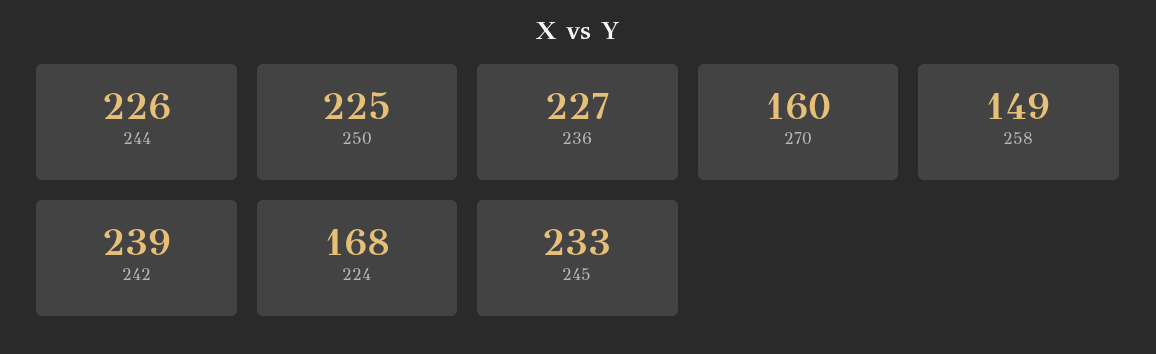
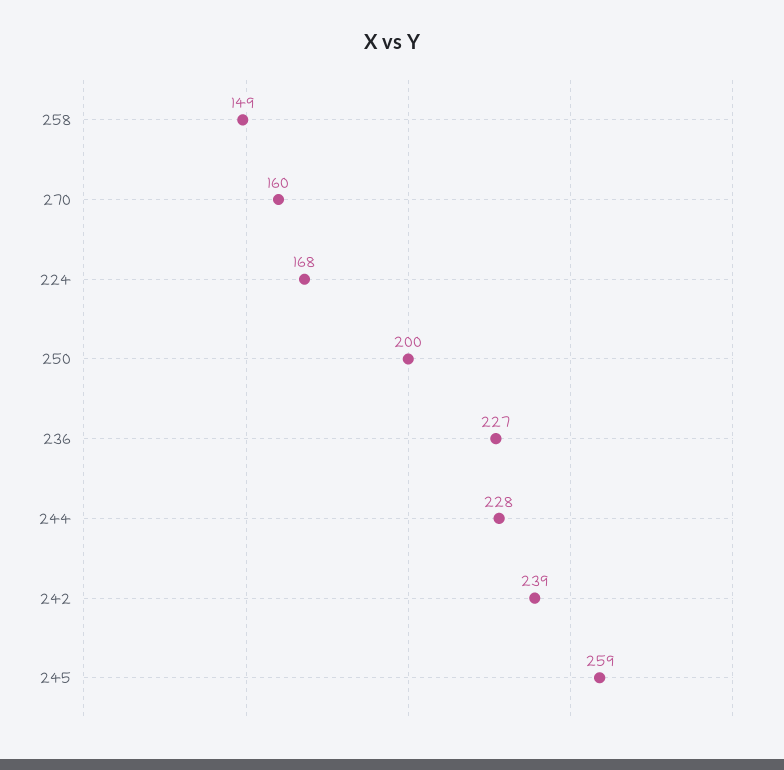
244: 226 -> 228
250: 225 -> 200
245: 233 -> 259

